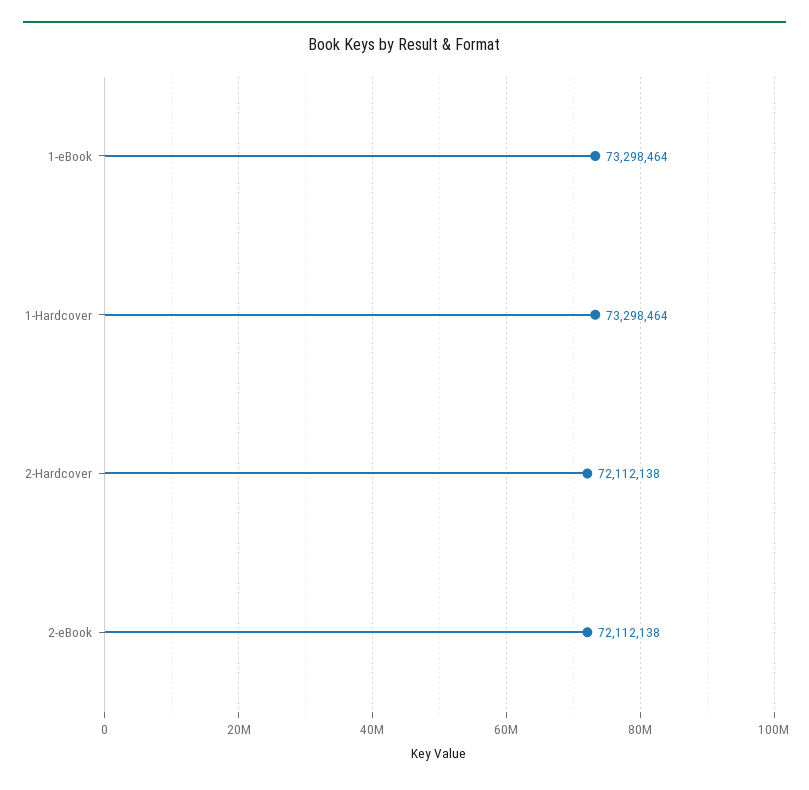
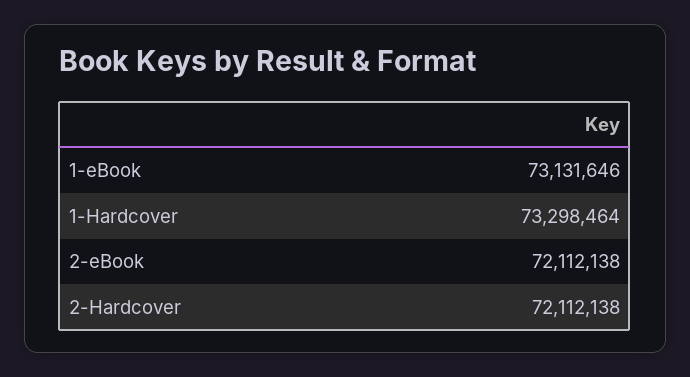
1-eBook: 73298464 -> 73131646

